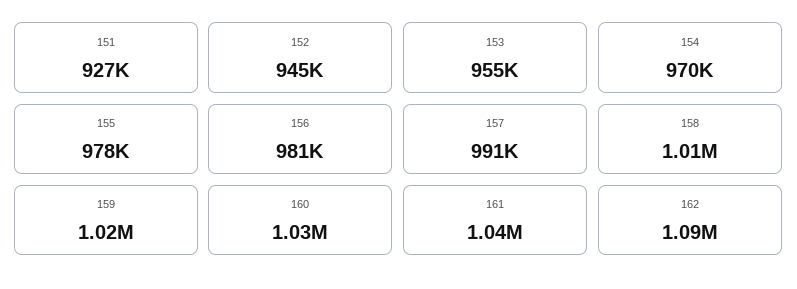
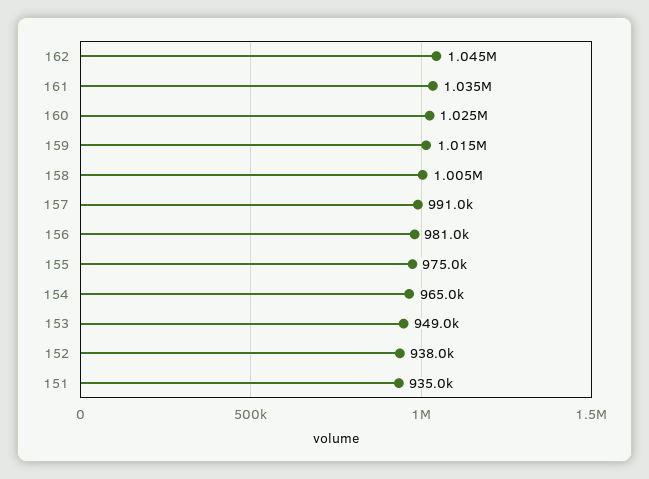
151: 927000 -> 935000
152: 945000 -> 938000
153: 955000 -> 949000
154: 970000 -> 965000
155: 978000 -> 975000
162: 1090000 -> 1045000

